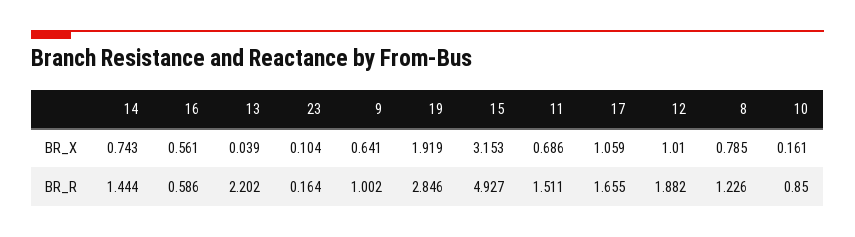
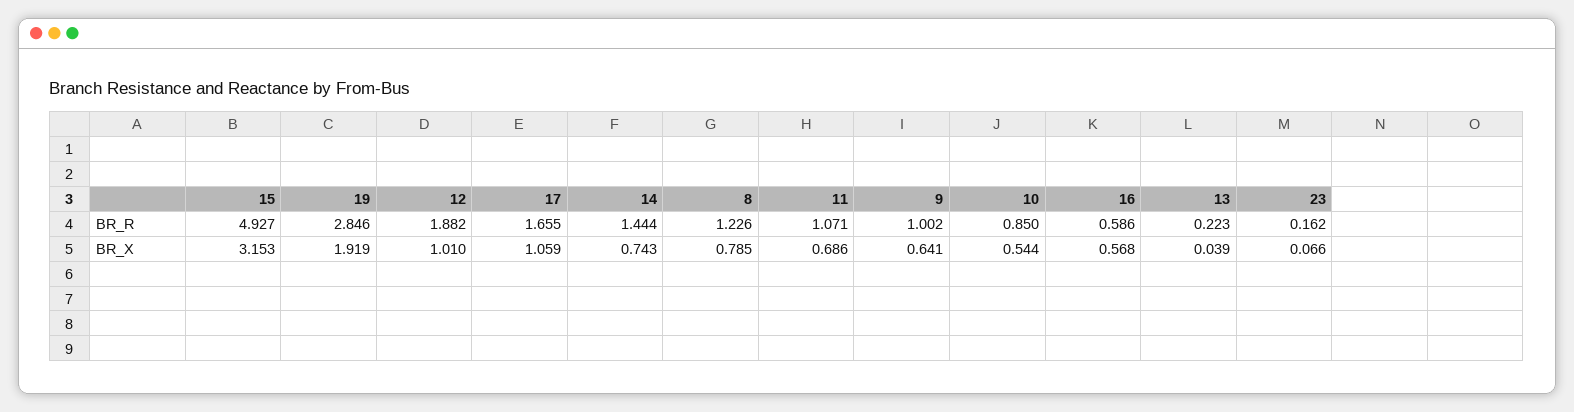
16, BR_X: 0.561 -> 0.568
23, BR_X: 0.104 -> 0.066
10, BR_X: 0.161 -> 0.544
13, BR_R: 2.202 -> 0.223
23, BR_R: 0.164 -> 0.162
11, BR_R: 1.511 -> 1.071

